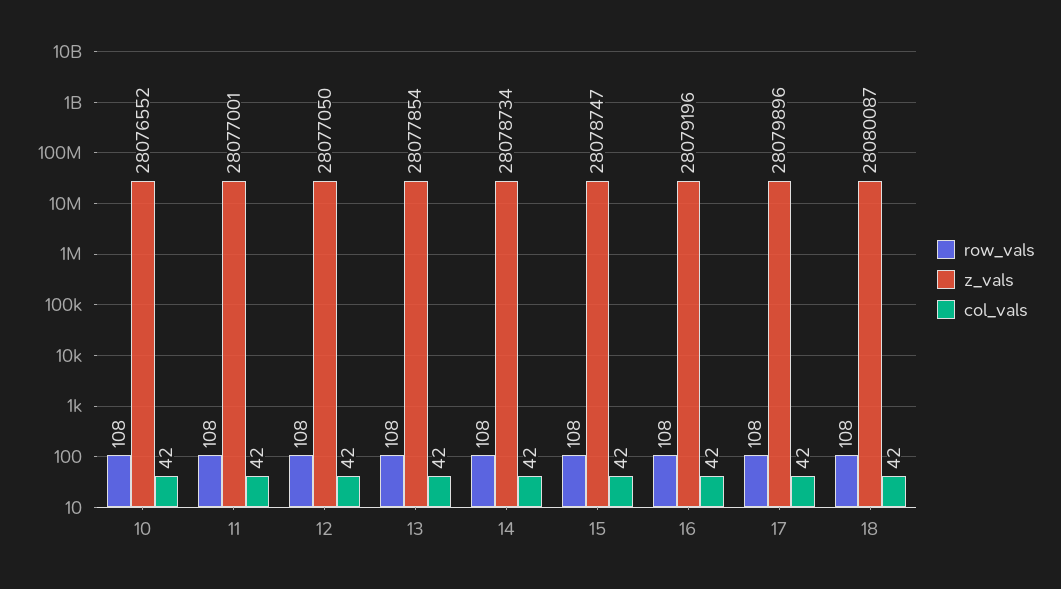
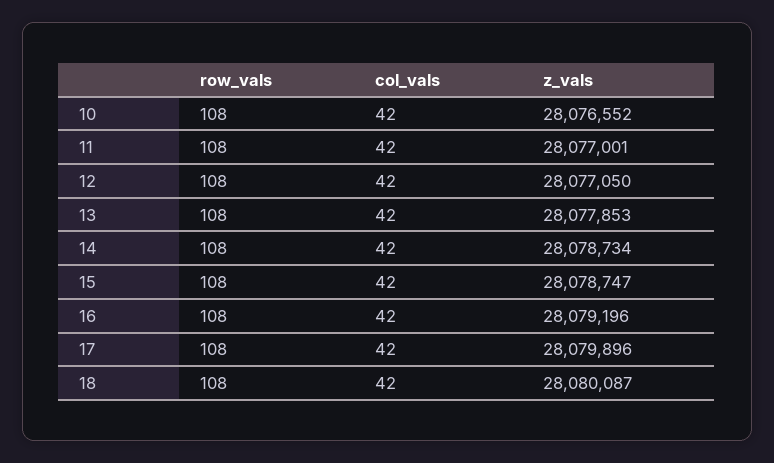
z_vals, 13: 28077854 -> 28077853

